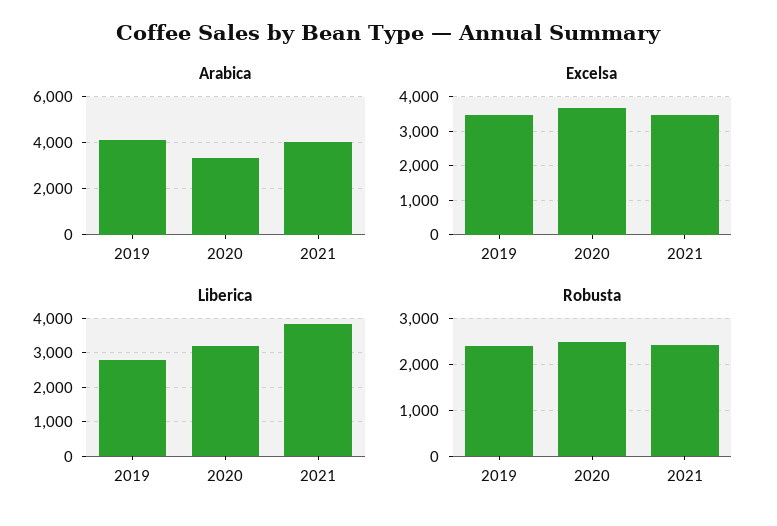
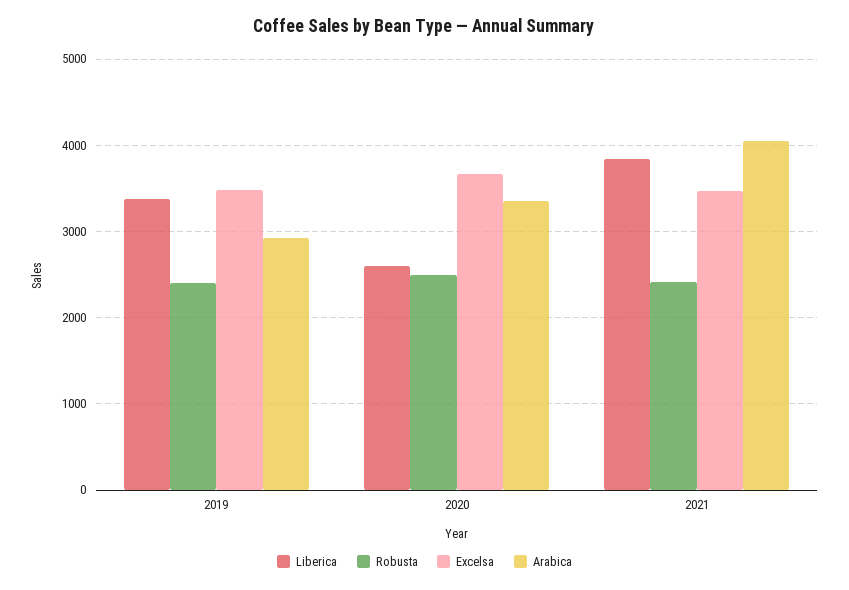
Arabica, 2019: 4000 -> 2900
Liberica, 2019: 2800 -> 3400
Liberica, 2020: 3200 -> 2600

